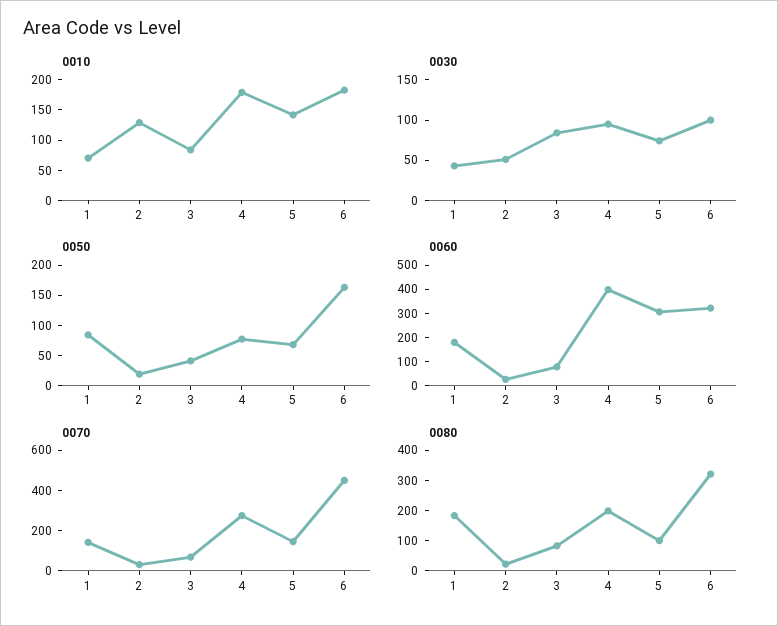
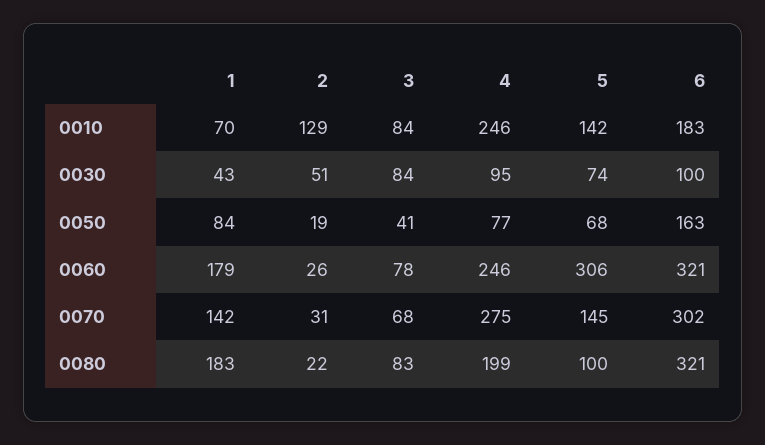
0010, 4: 175 -> 246
0060, 4: 400 -> 246
0070, 6: 450 -> 302

